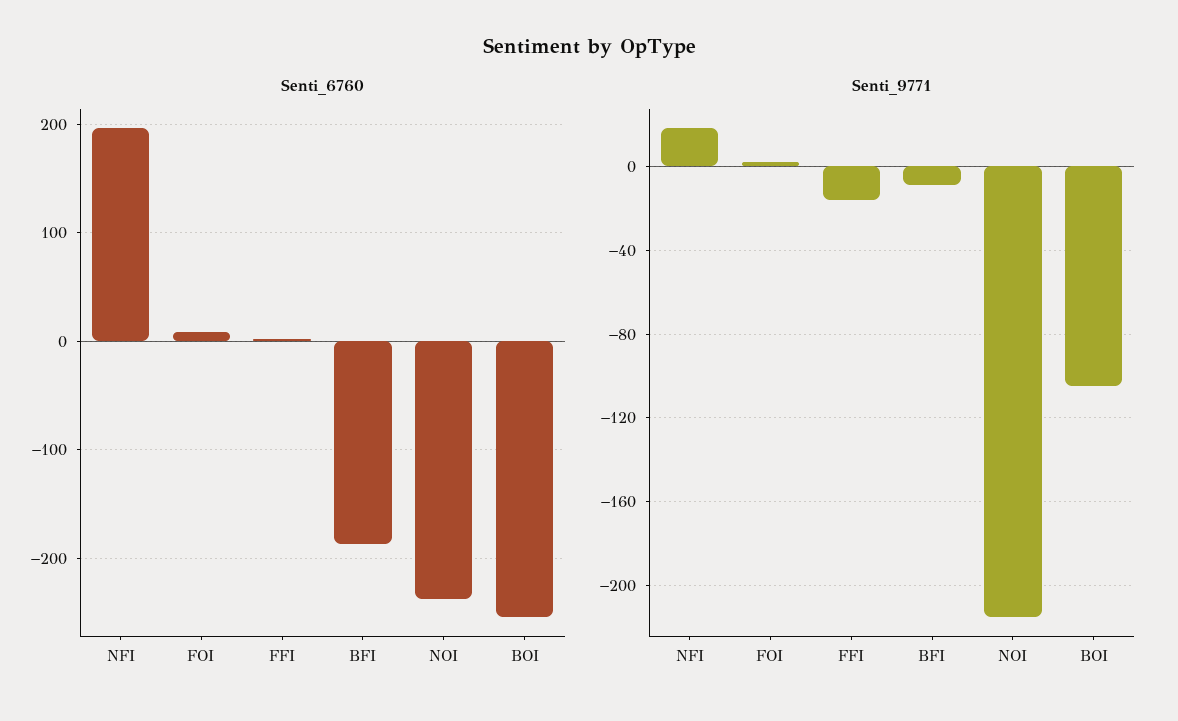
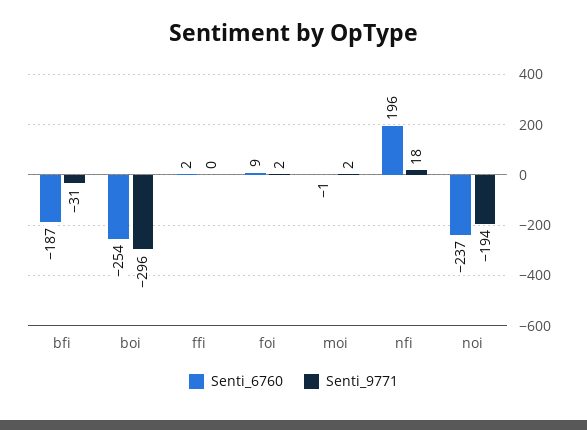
Senti_9771, FFI: -15 -> 0
Senti_9771, BFI: -10 -> -31
Senti_9771, NOI: -215 -> -194
Senti_9771, BOI: -105 -> -296
Senti_6760, moi: none -> -1
Senti_9771, moi: none -> 2

